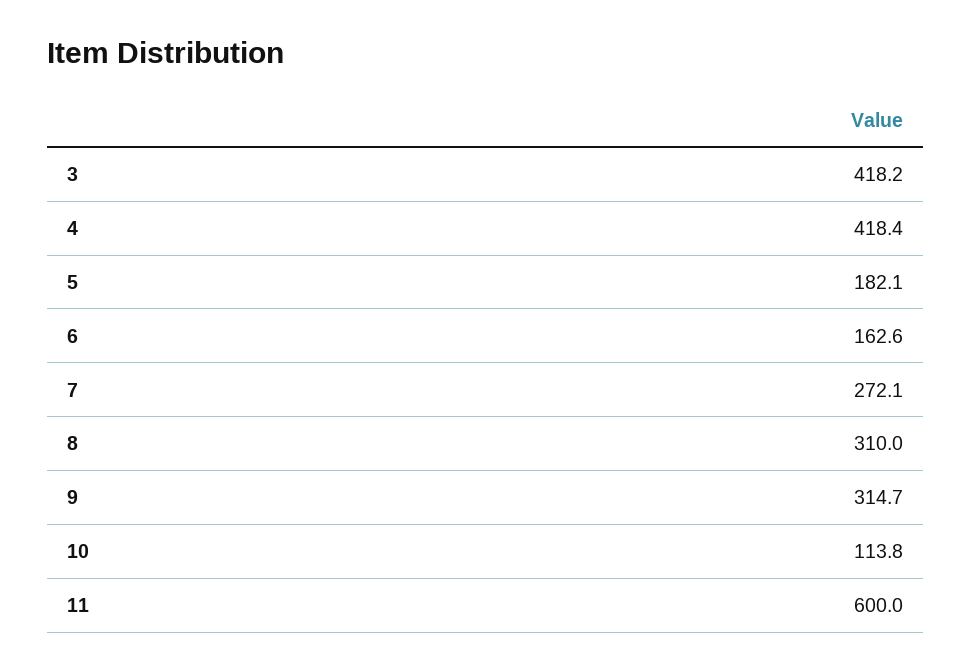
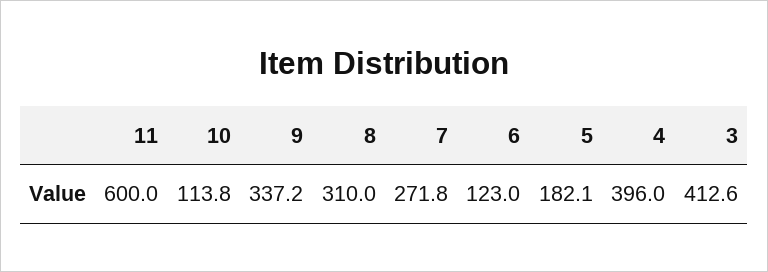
3: 418.2 -> 412.6
4: 418.4 -> 396
6: 162.6 -> 123
7: 272.1 -> 271.8
9: 314.7 -> 337.2

